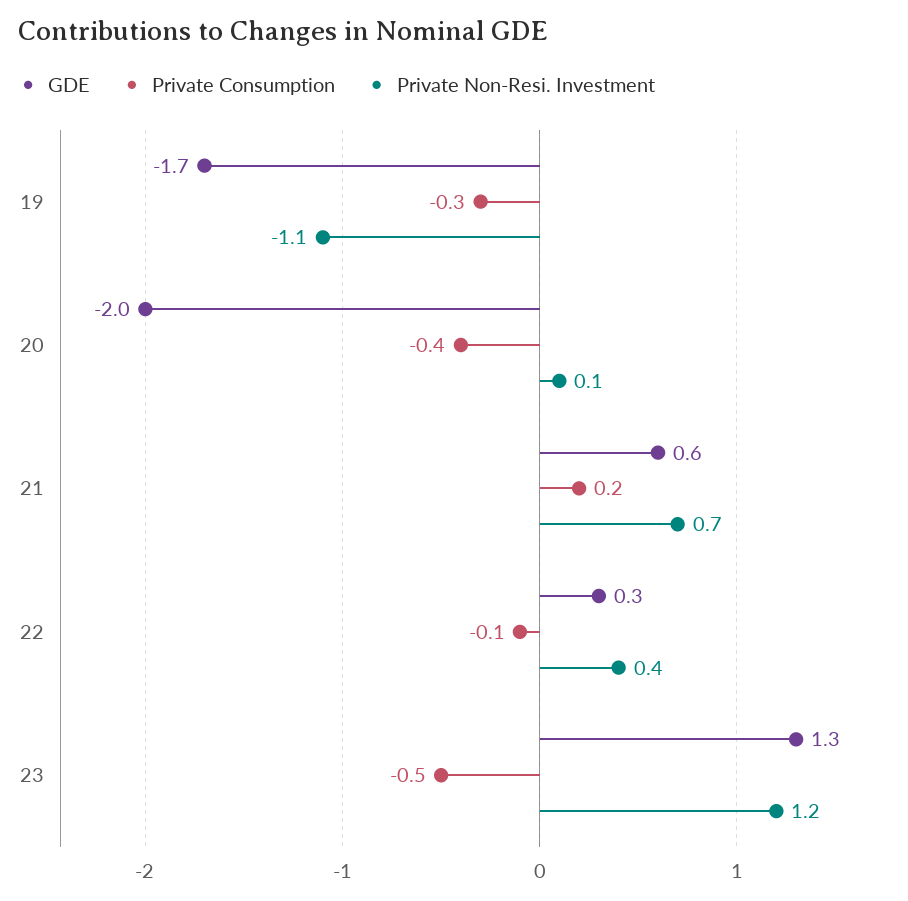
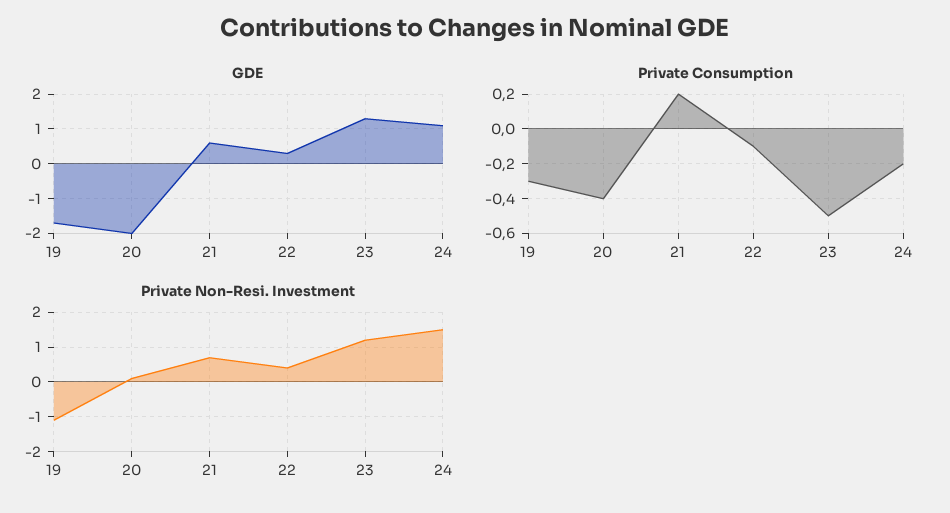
GDE, 24: none -> 1
Private Consumption, 24: none -> -0.2
Private Non-Resi. Investment, 24: none -> 1.5

